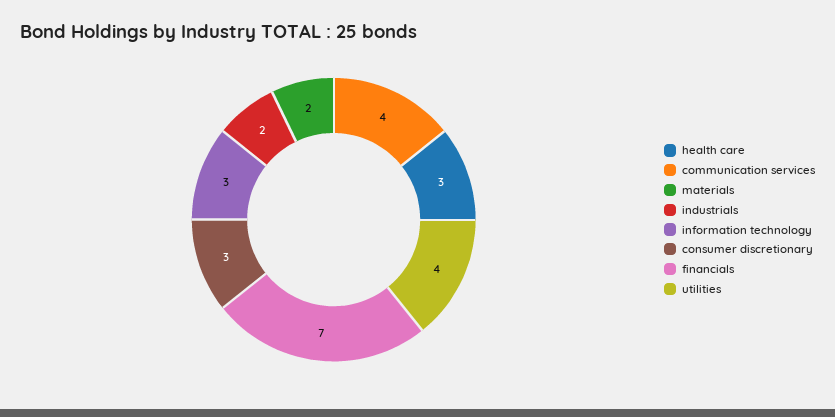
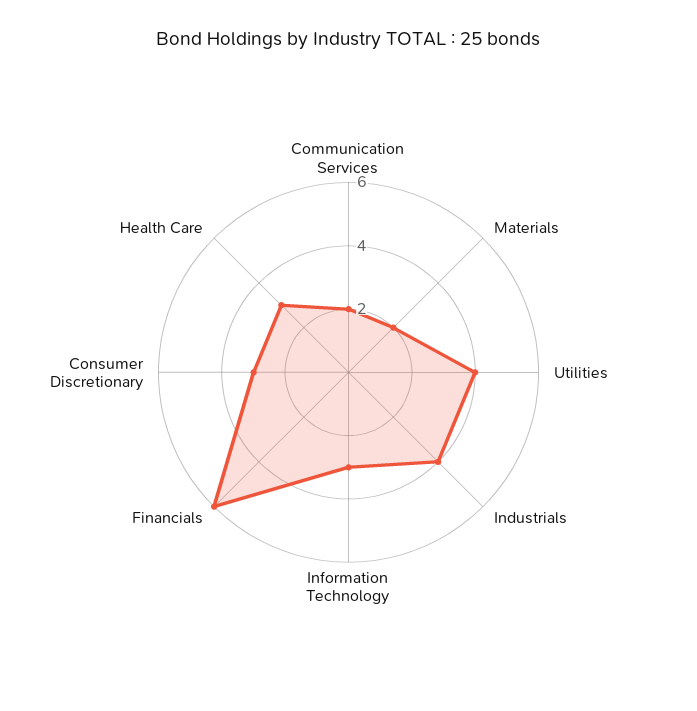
communication services: 4 -> 2
industrials: 2 -> 4
financials: 7 -> 6

